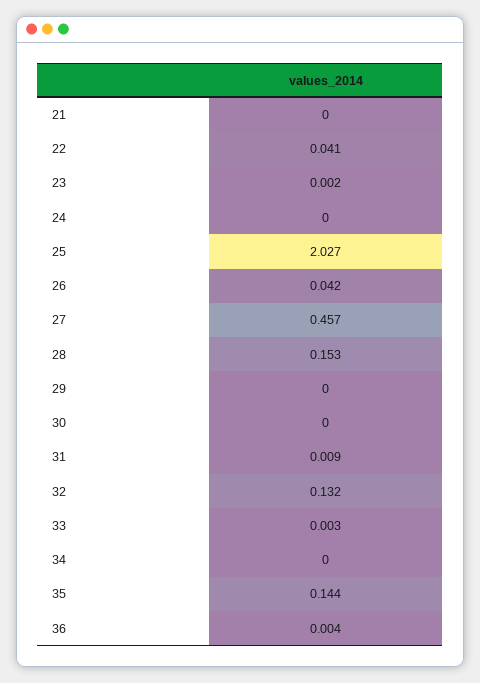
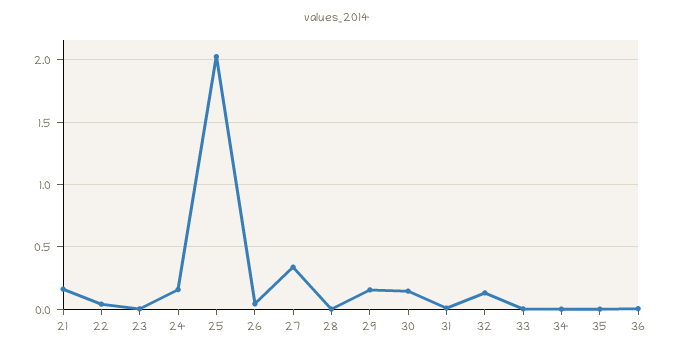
21: 0 -> 0.15
24: 0 -> 0.15
27: 0.457 -> 0.35
28: 0.153 -> 0
29: 0 -> 0.15
30: 0 -> 0.15
35: 0.144 -> 0

